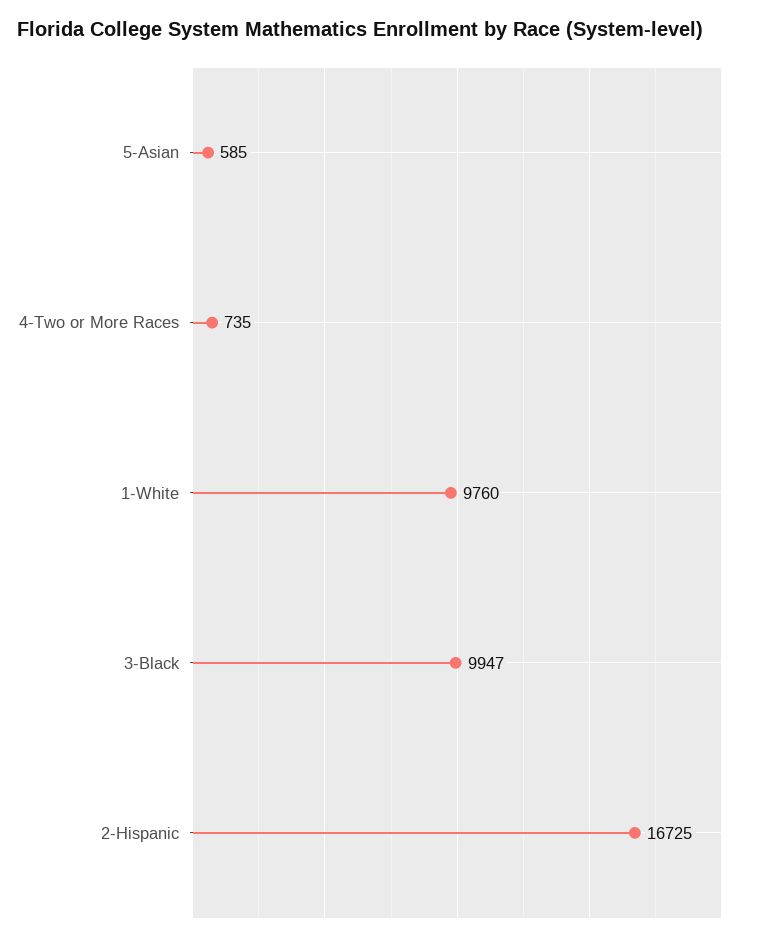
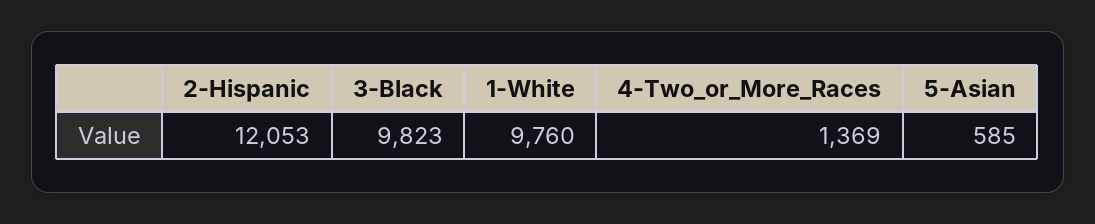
4-Two or More Races: 735 -> 1369
3-Black: 9947 -> 9823
2-Hispanic: 16725 -> 12053

